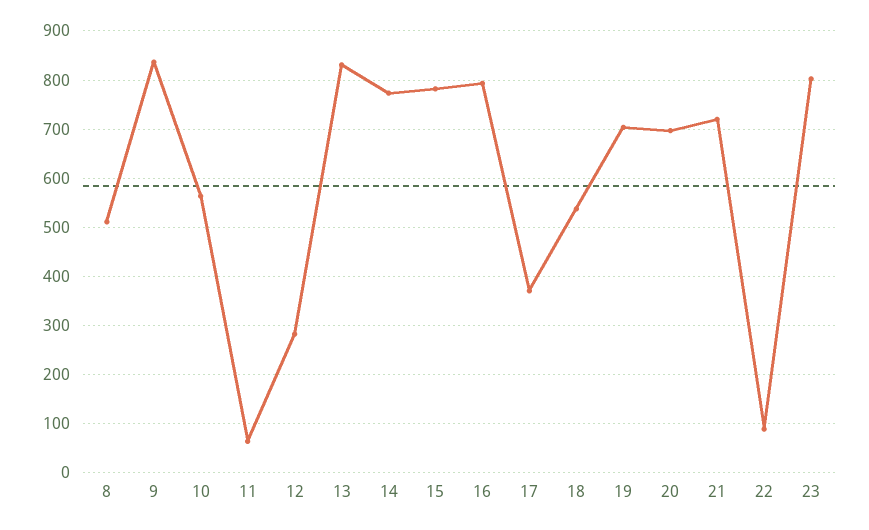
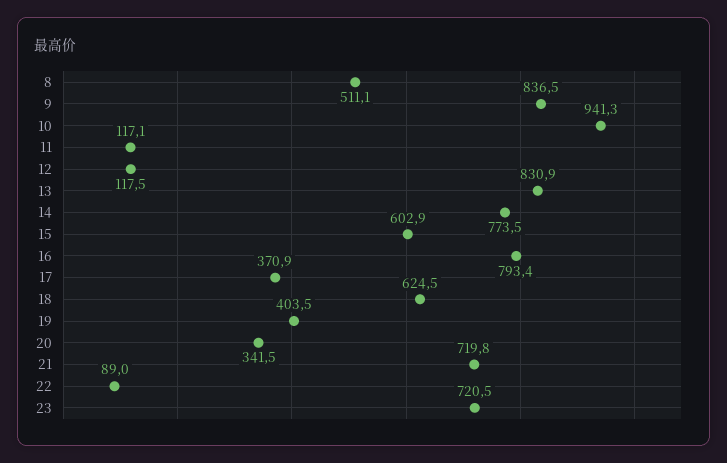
10: 560 -> 941.3
11: 60 -> 117.1
12: 280 -> 117.5
15: 780 -> 602.9
18: 540 -> 624.5
19: 700 -> 403.5
20: 700 -> 341.5
23: 800 -> 720.5

